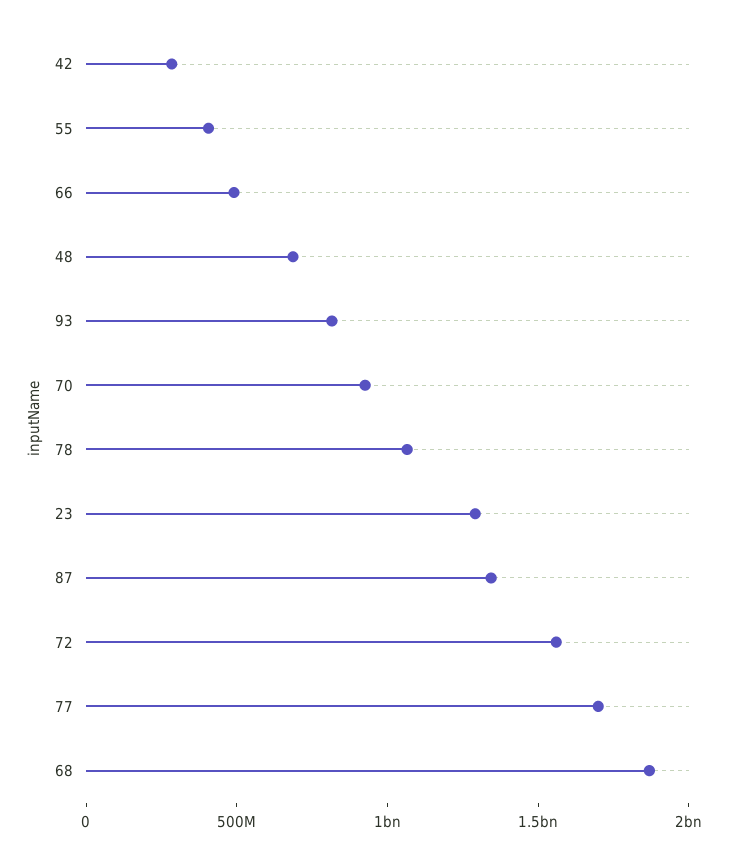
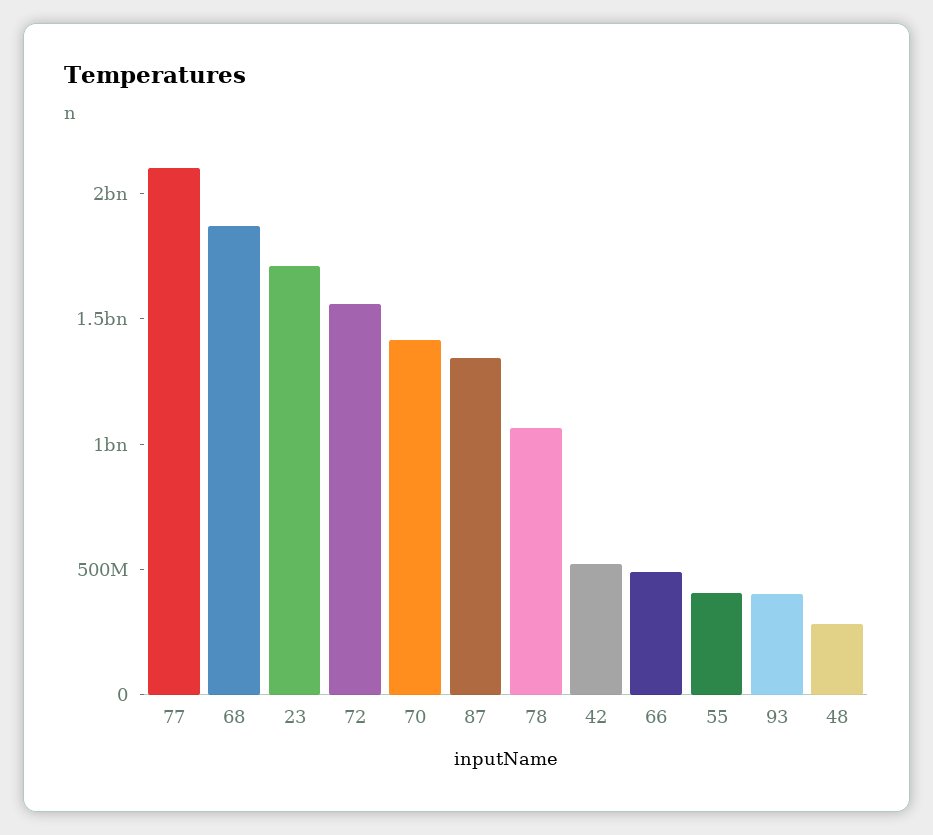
42: 300000000 -> 500000000
48: 700000000 -> 300000000
93: 800000000 -> 400000000
70: 900000000 -> 1400000000
23: 1300000000 -> 1700000000
77: 1700000000 -> 2100000000

